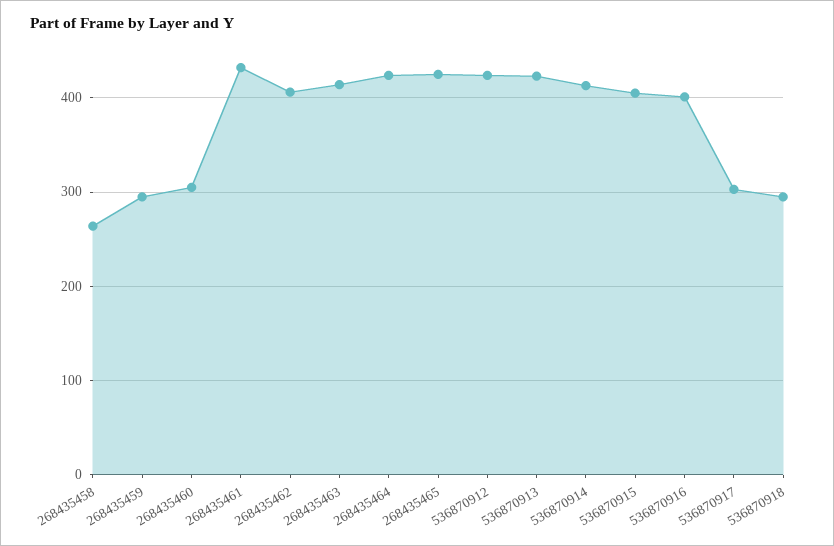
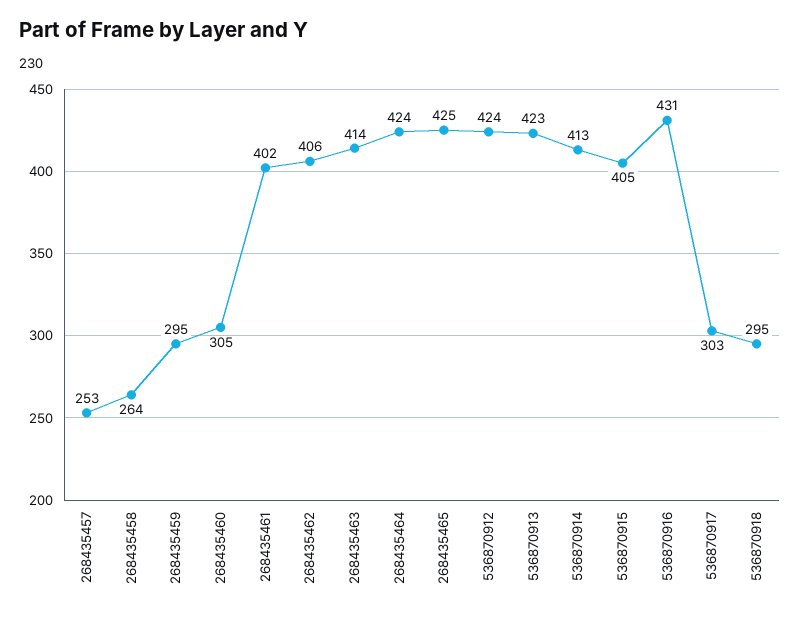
268435461: 430 -> 402
536870916: 400 -> 431
268435457: none -> 253

